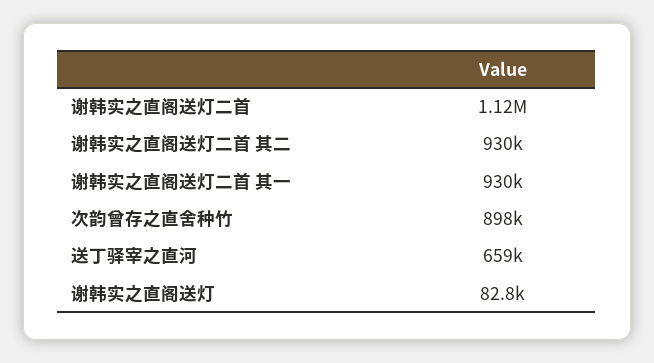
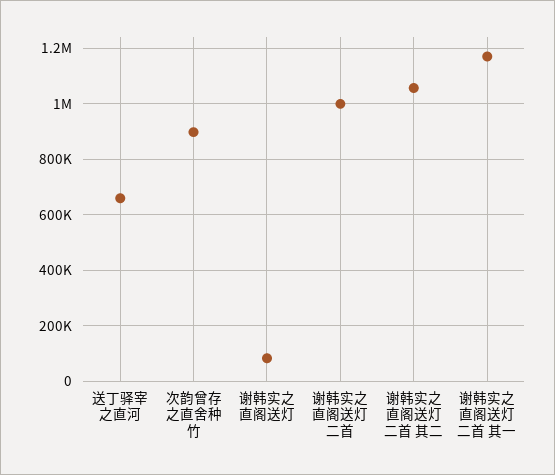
谢韩实之直阁送灯二首: 1120000 -> 1000000
谢韩实之直阁送灯二首 其二: 930000 -> 1050000
谢韩实之直阁送灯二首 其一: 930000 -> 1175000

